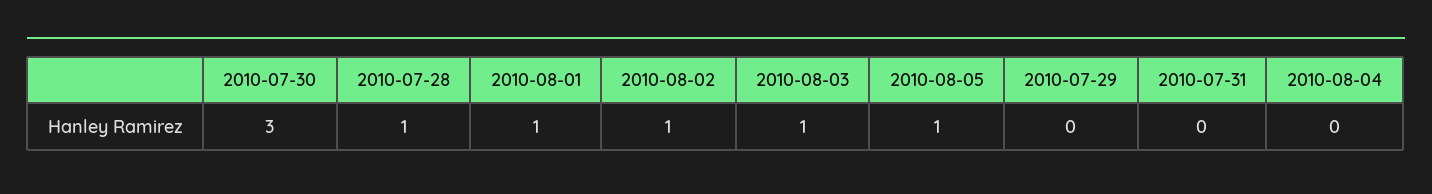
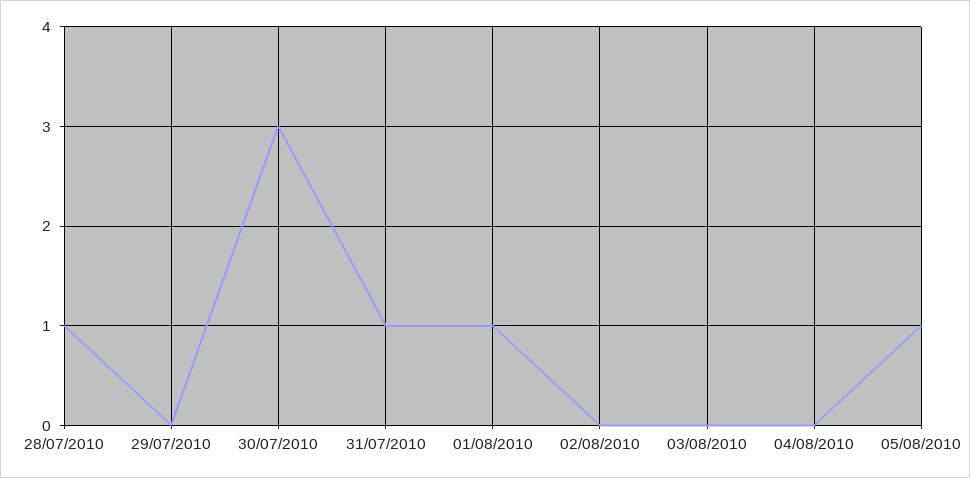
2010-08-02: 1 -> 0
2010-08-03: 1 -> 0
2010-07-31: 0 -> 1

